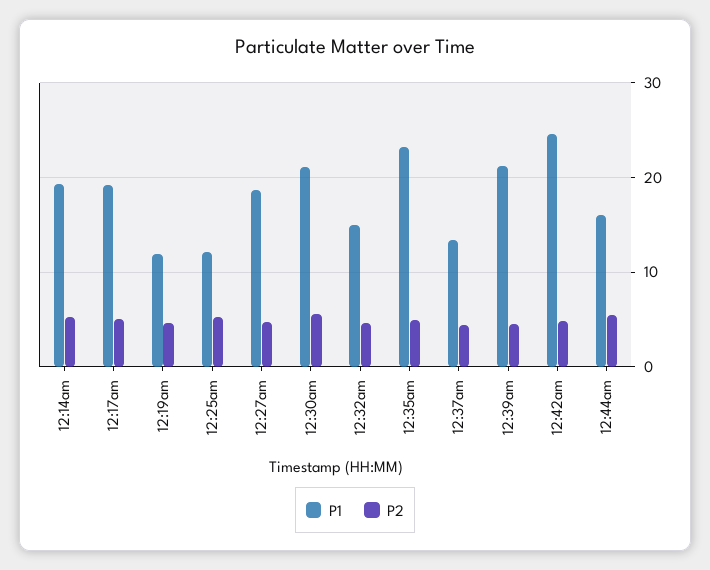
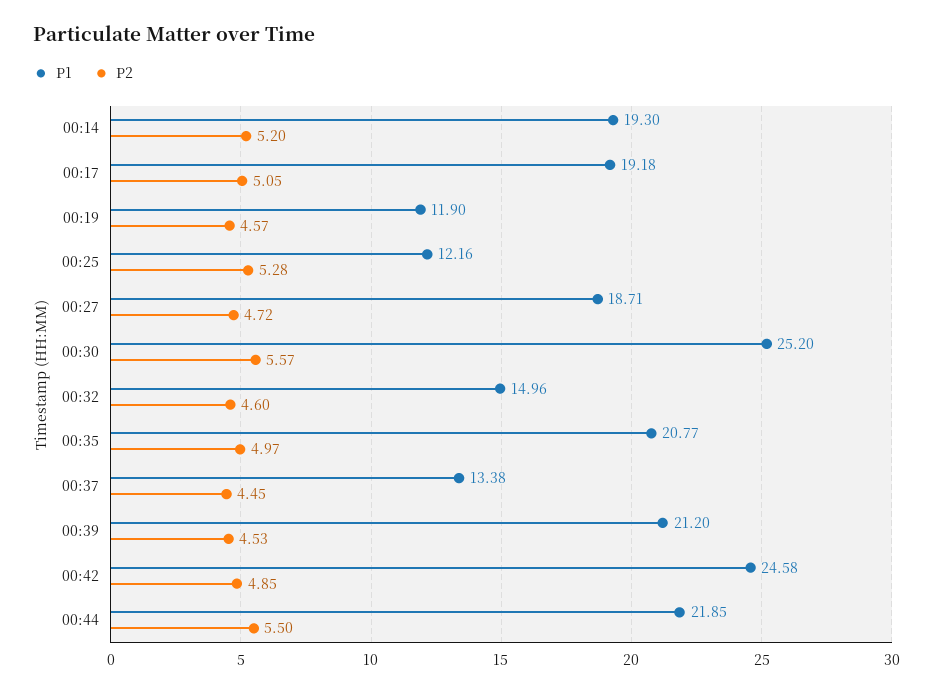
P1, 12:30am: 21 -> 25.2
P1, 12:35am: 23 -> 20.77
P1, 12:44am: 16 -> 21.85

